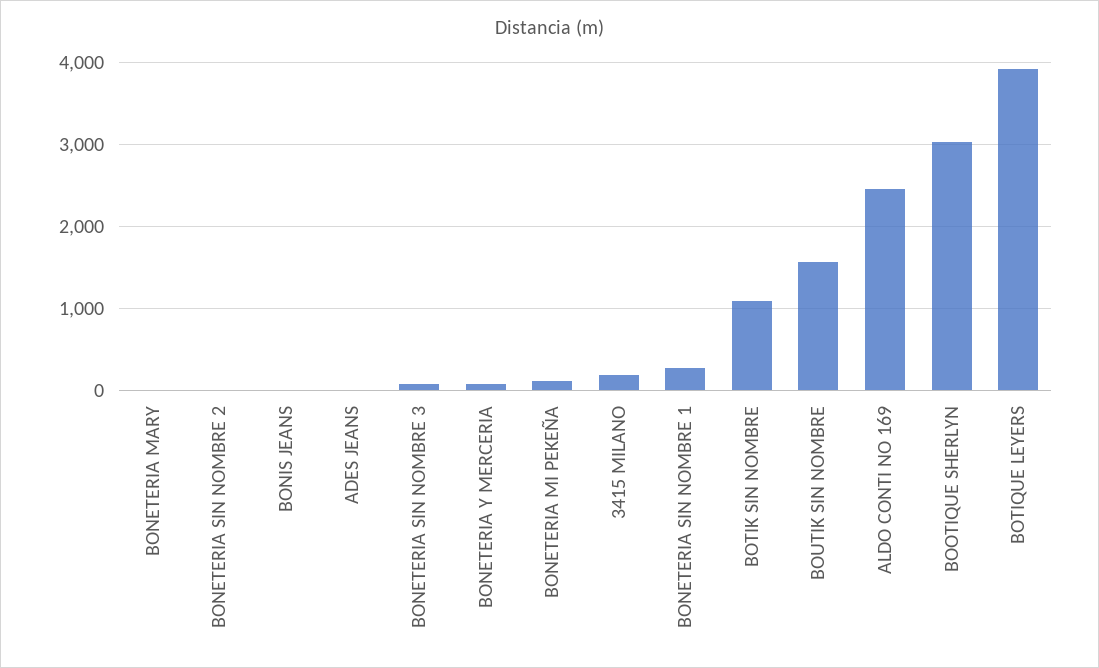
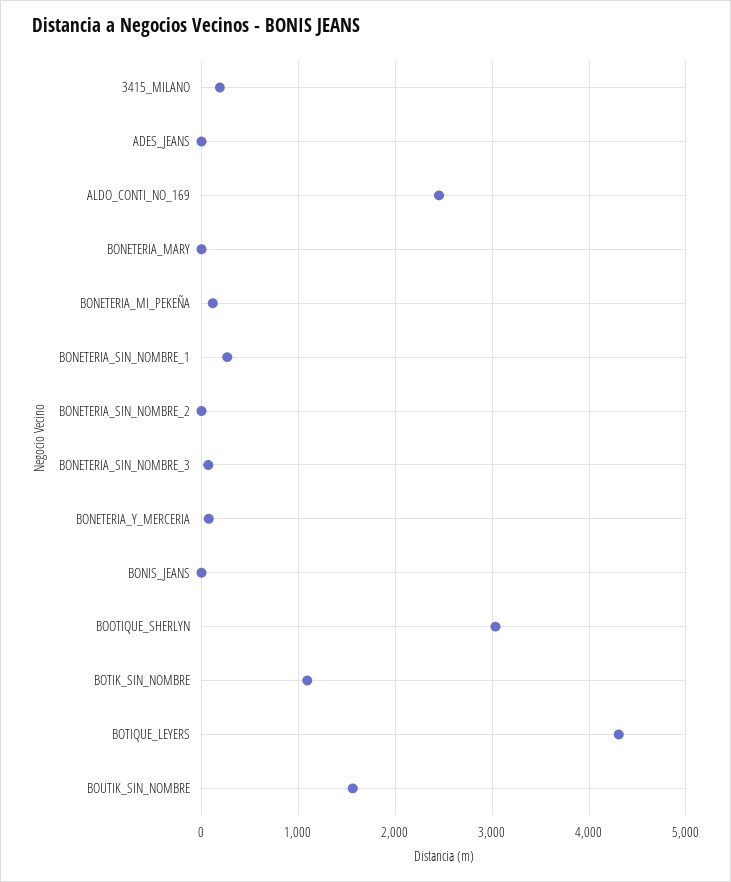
BOTIQUE LEYERS: 3900 -> 4300

